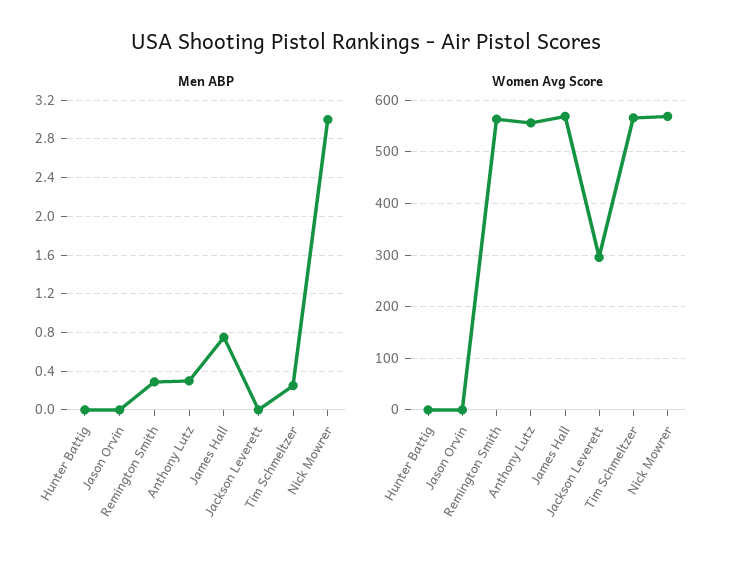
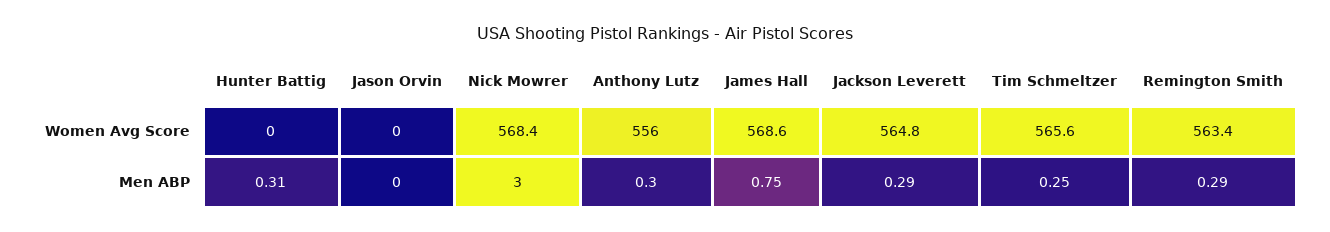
Men ABP, Hunter Battig: 0 -> 0.31
Men ABP, Jackson Leverett: 0 -> 0.29
Women Avg Score, Jackson Leverett: 300 -> 564.8

